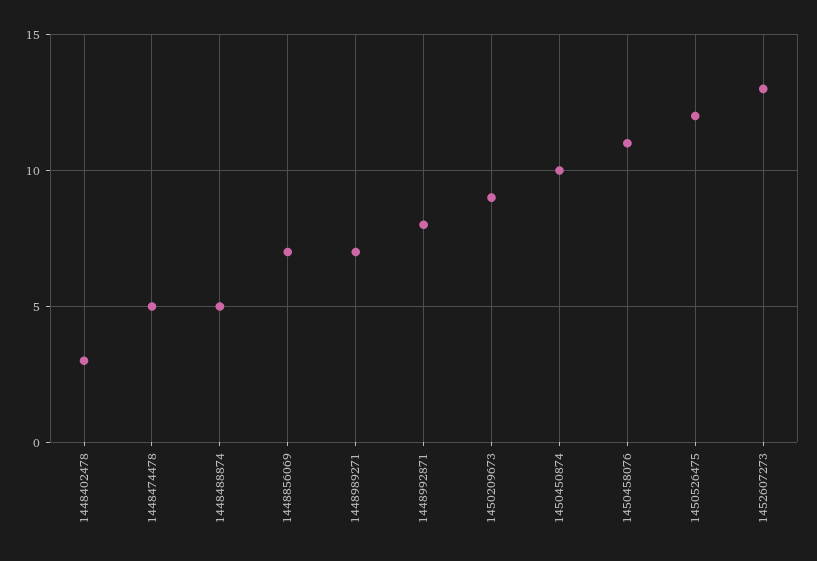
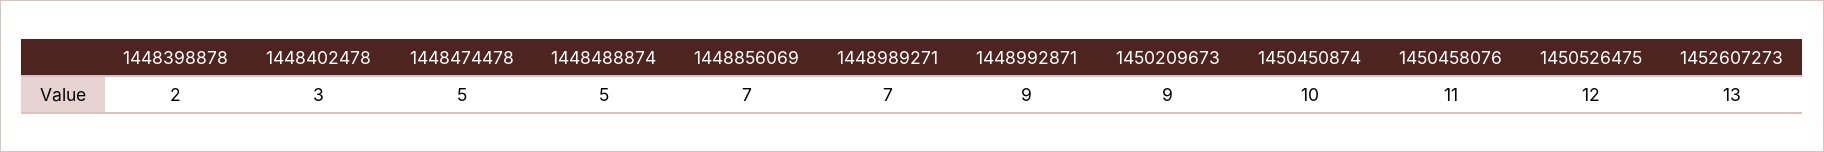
1448992871: 8 -> 9
1448398878: none -> 2

